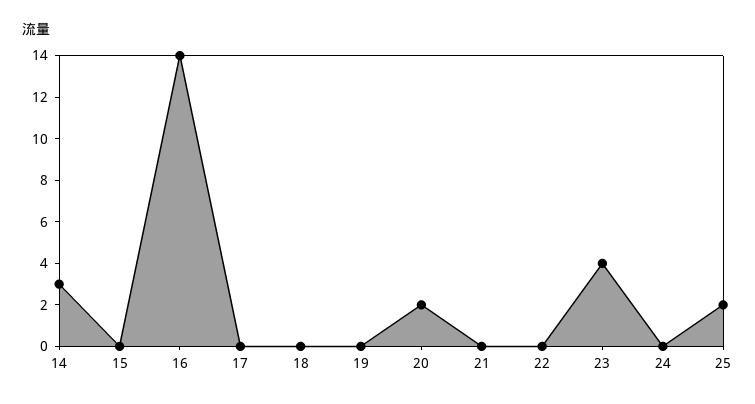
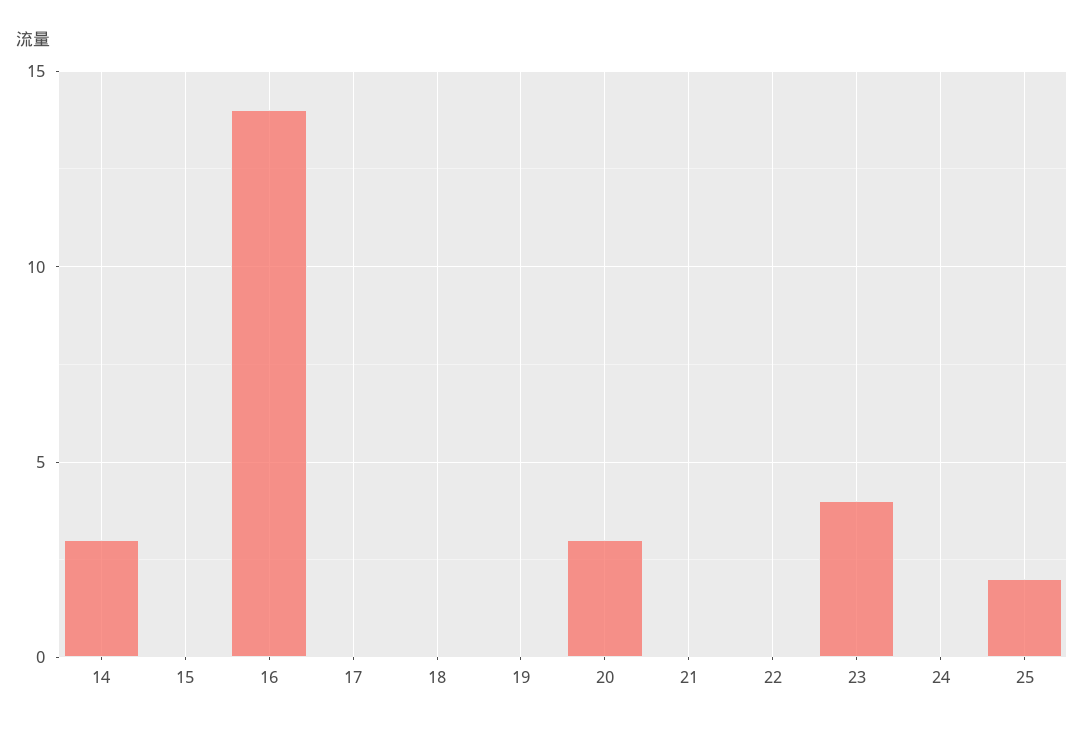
20: 2 -> 3

